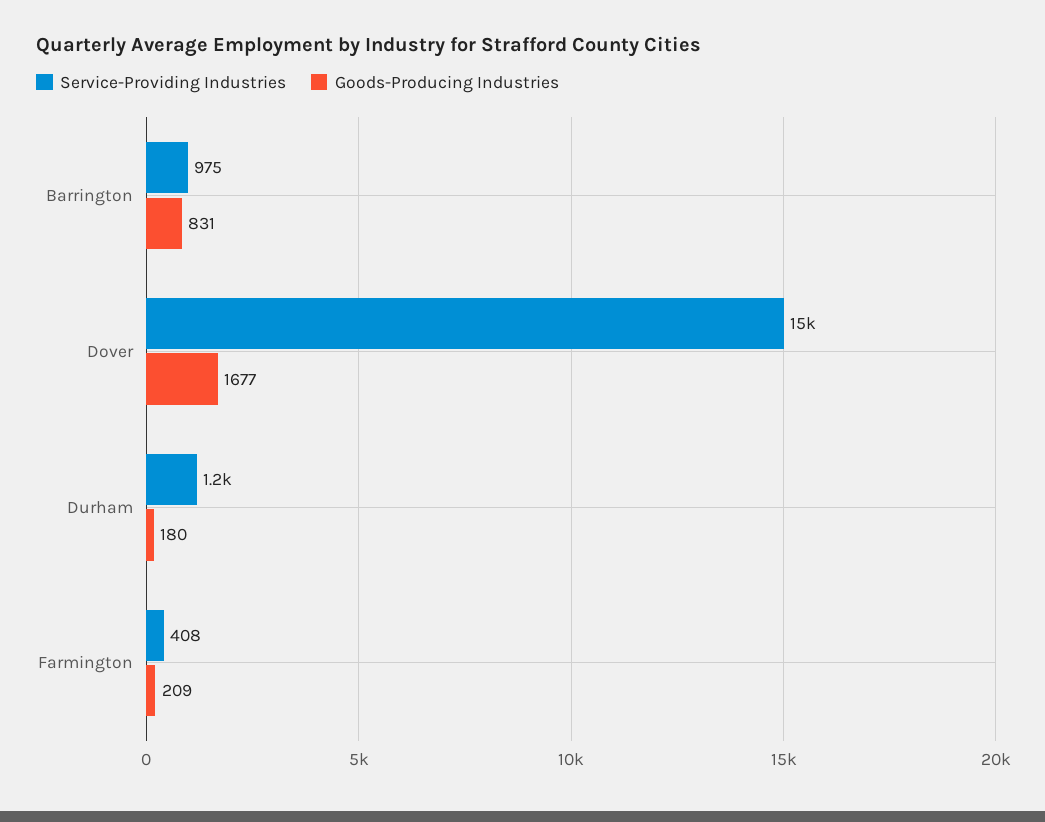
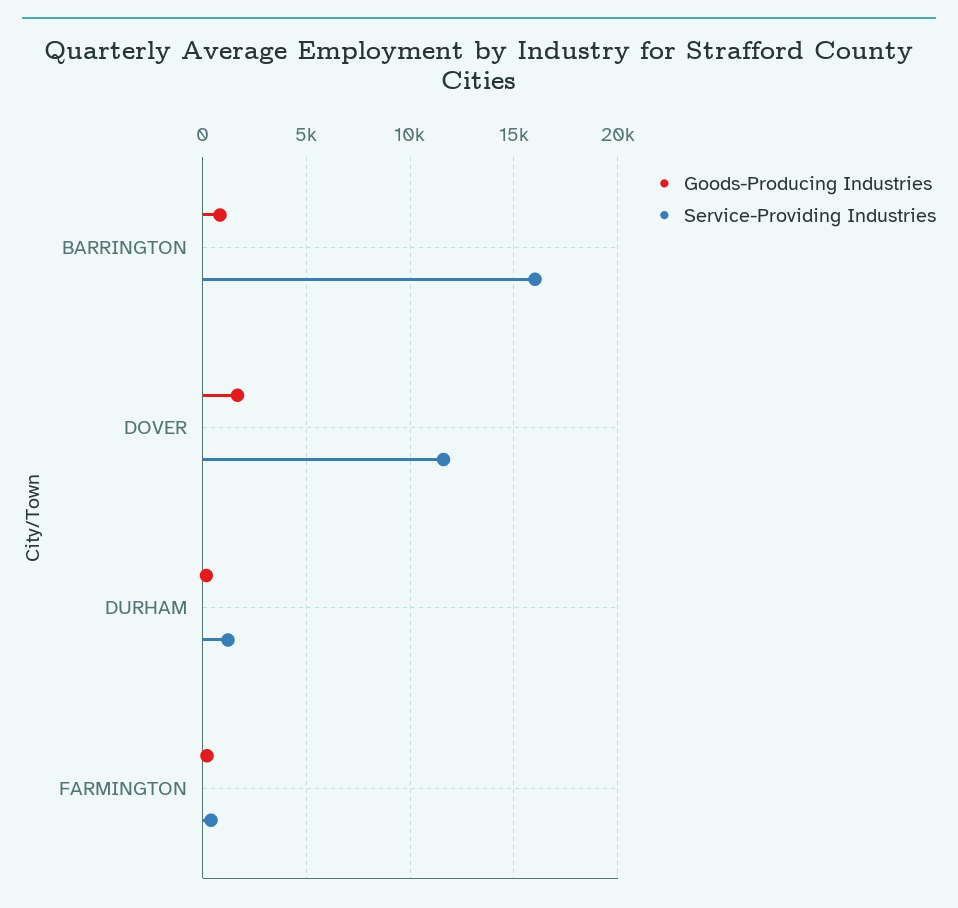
Service-Providing Industries, Barrington: 975 -> 16000
Service-Providing Industries, Dover: 15000 -> 11500

